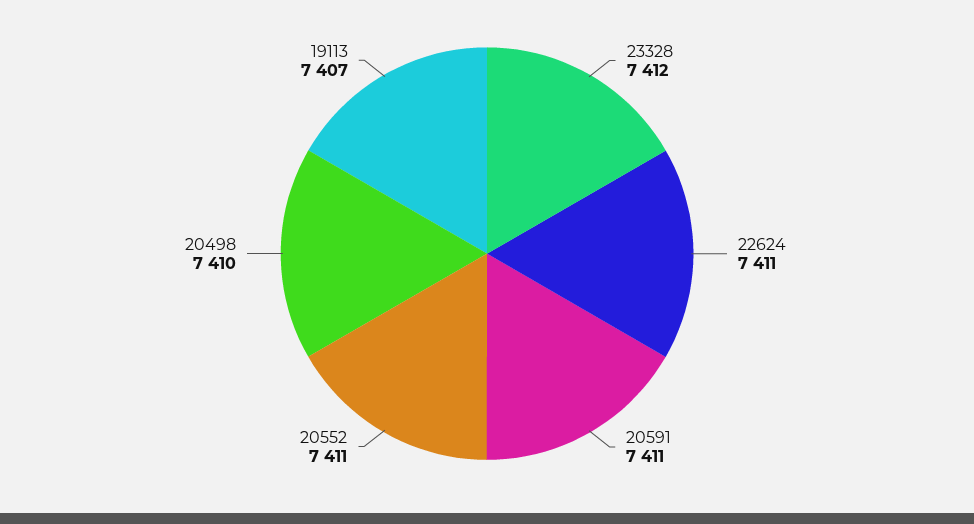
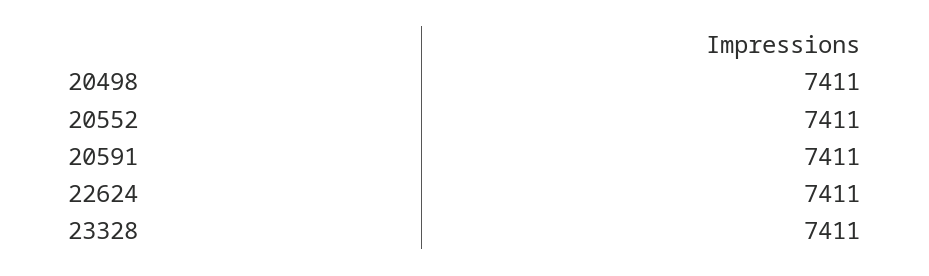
23328: 7412 -> 7411
20498: 7410 -> 7411
19113: 7407 -> none

